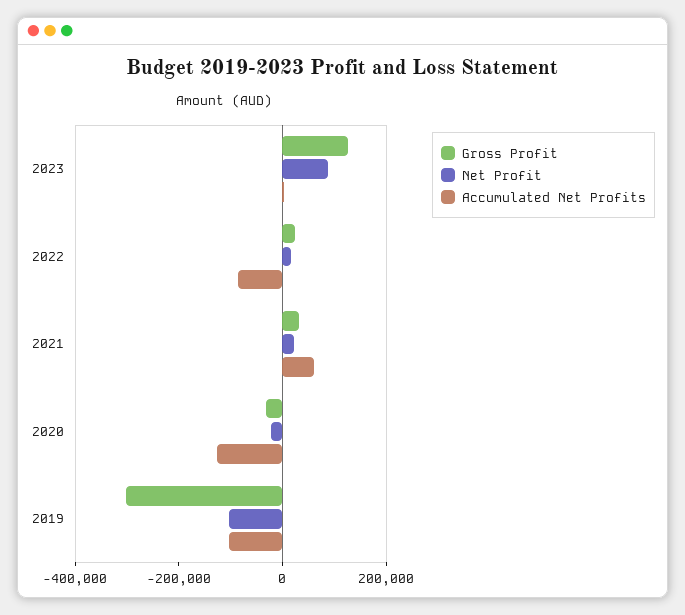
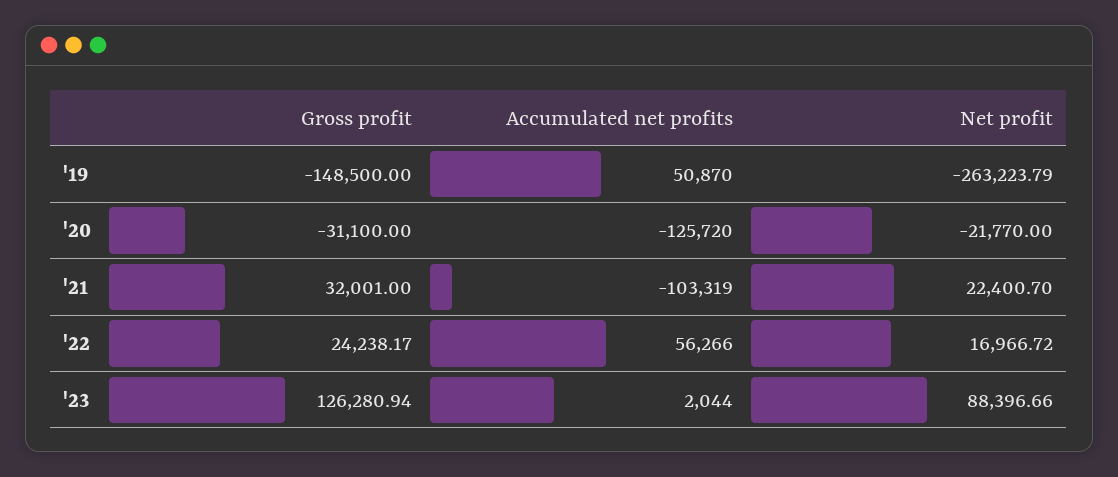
Accumulated Net Profits, 2022: -100000 -> 56266
Accumulated Net Profits, 2021: 50000 -> -103319
Gross Profit, 2019: -300000 -> -148500
Net Profit, 2019: -100000 -> -263223.79
Accumulated Net Profits, 2019: -100000 -> 50870

